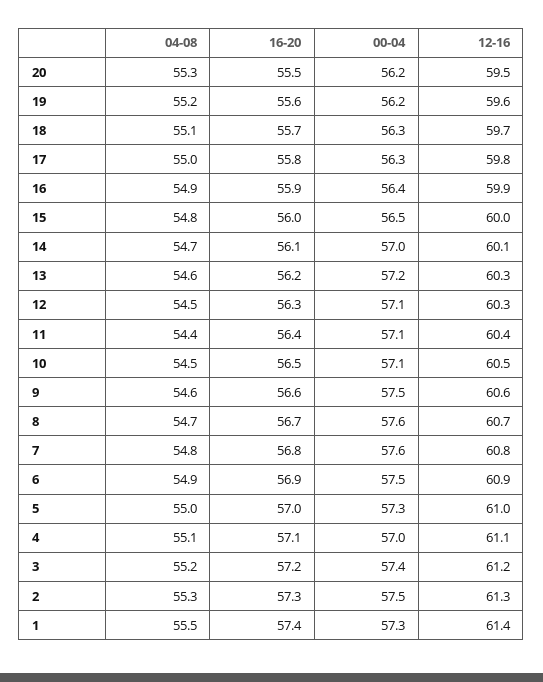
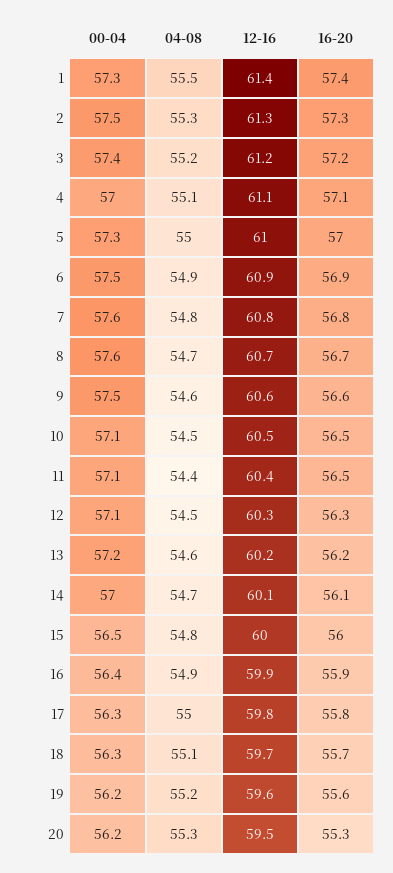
16-20, 20: 55.5 -> 55.3
12-16, 13: 60.3 -> 60.2
16-20, 11: 56.4 -> 56.5

